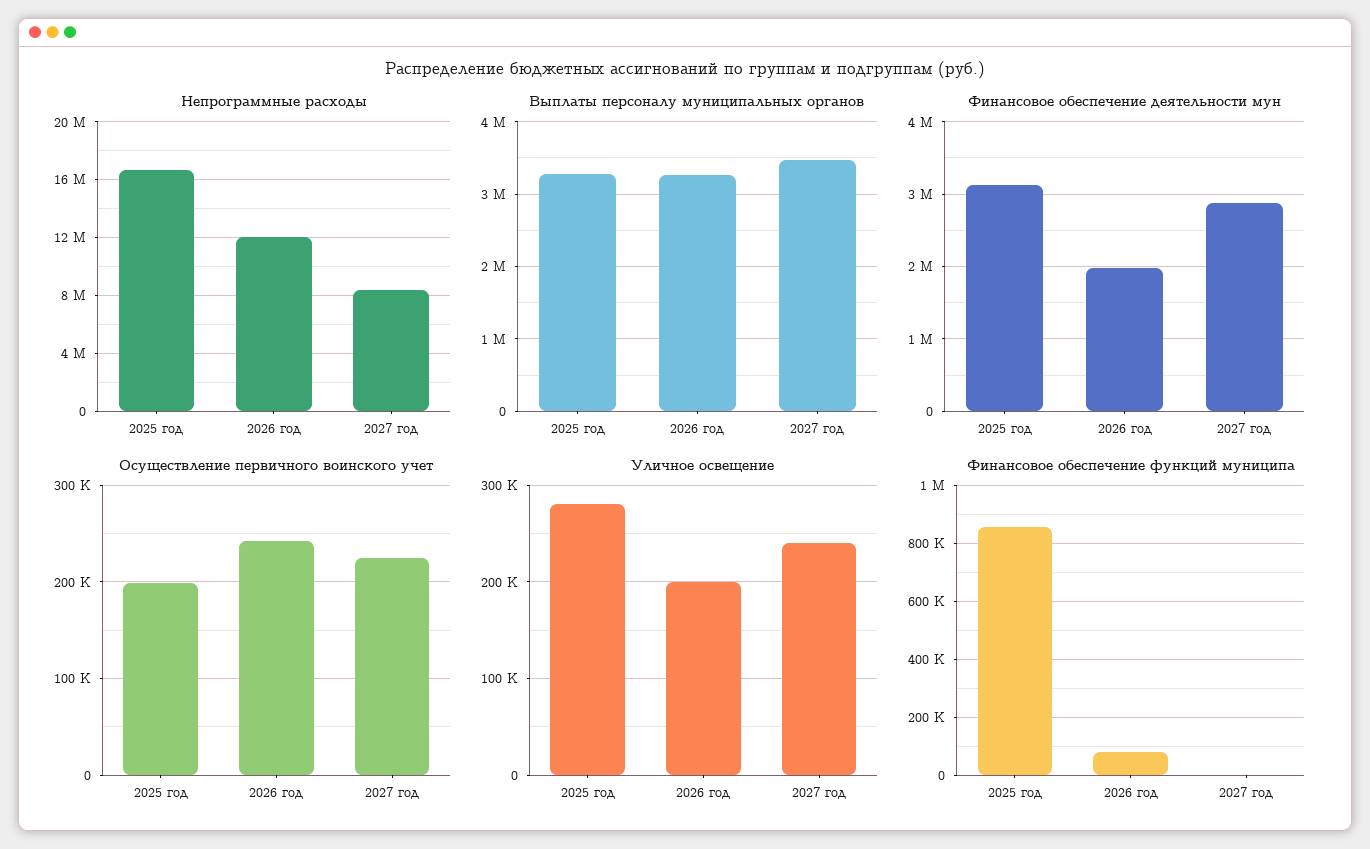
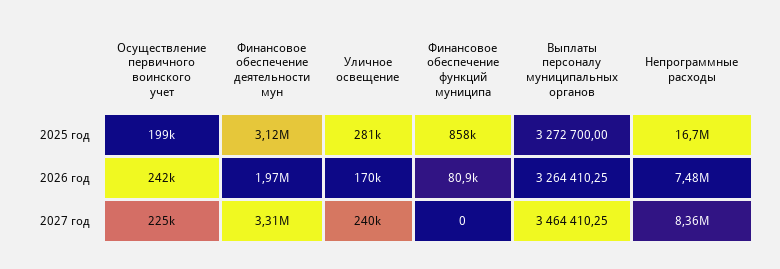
Непрограммные расходы, 2026 год: 12000000 -> 7480000
Финансовое обеспечение деятельности мун, 2027 год: 2900000 -> 3310000
Уличное освещение, 2026 год: 200000 -> 170000

